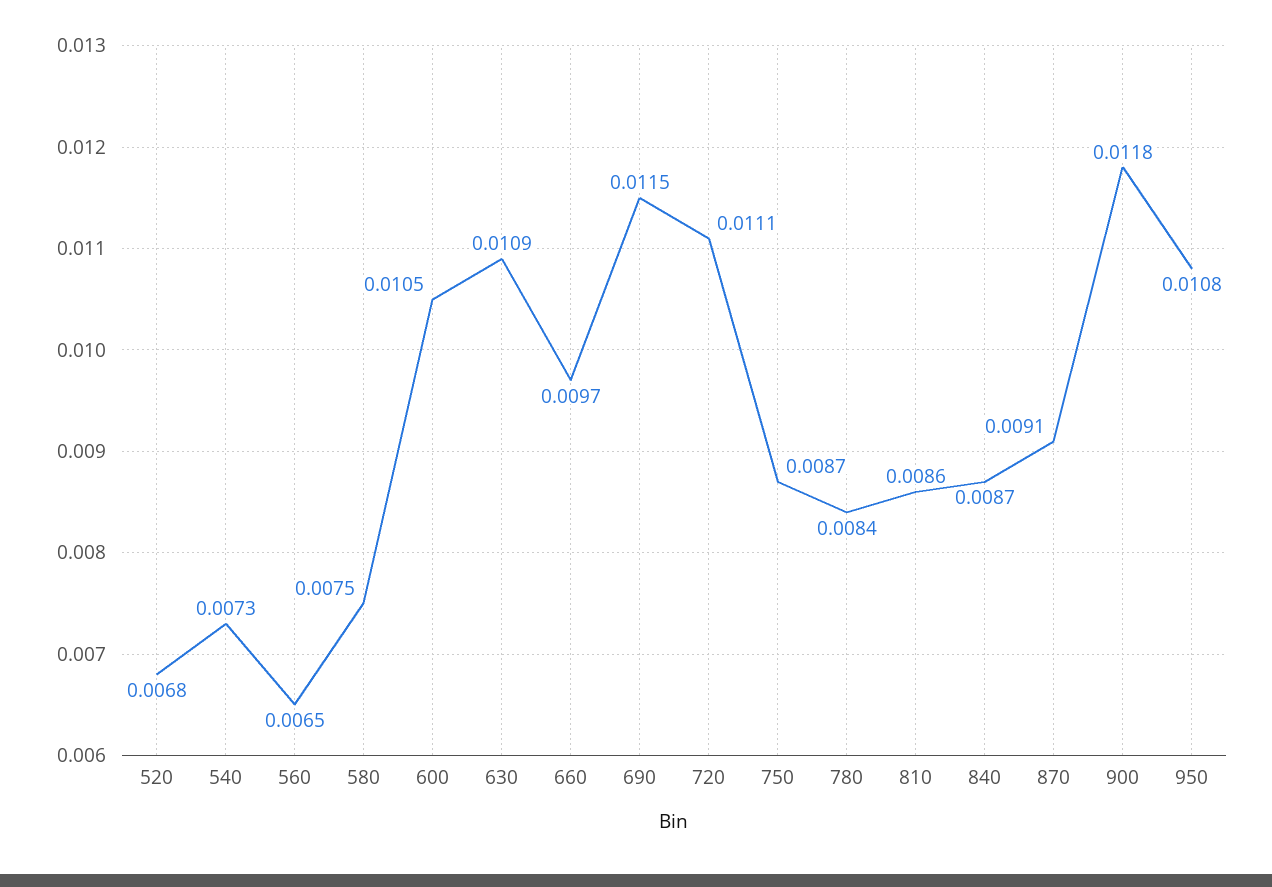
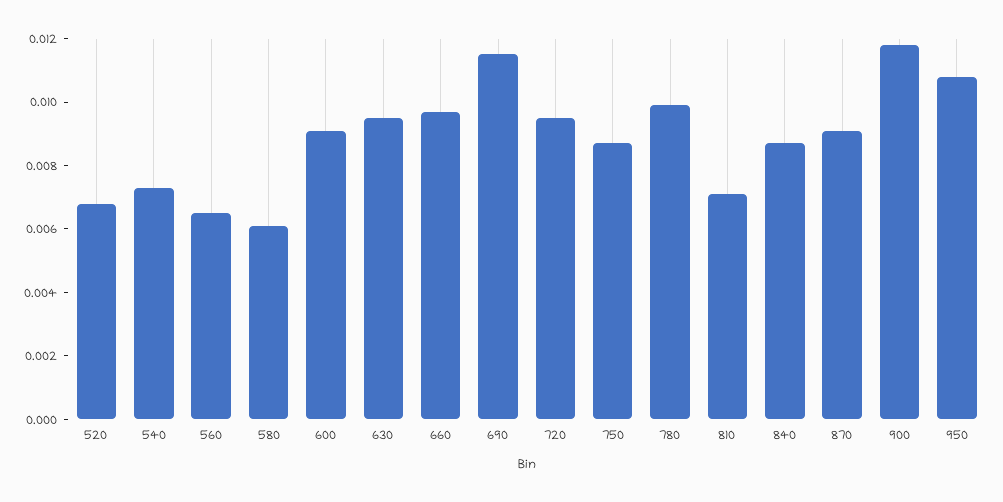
580: 0.0075 -> 0.006
600: 0.0105 -> 0.009
630: 0.0109 -> 0.0095
720: 0.0111 -> 0.0095
780: 0.0084 -> 0.01
810: 0.0086 -> 0.007

